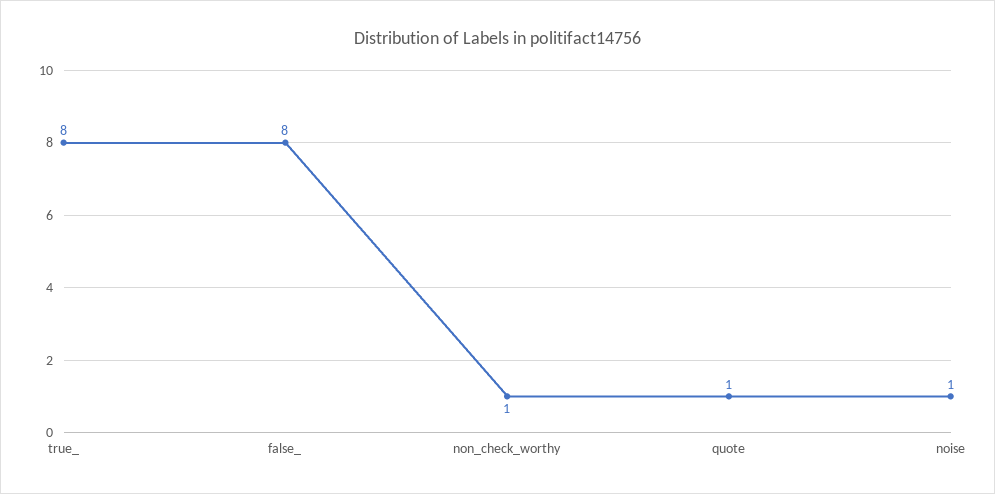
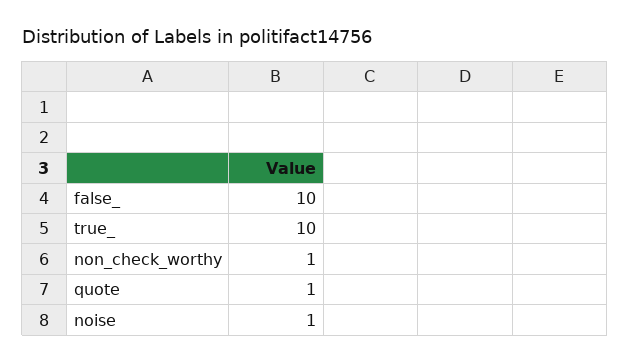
true_: 8 -> 10
false_: 8 -> 10

